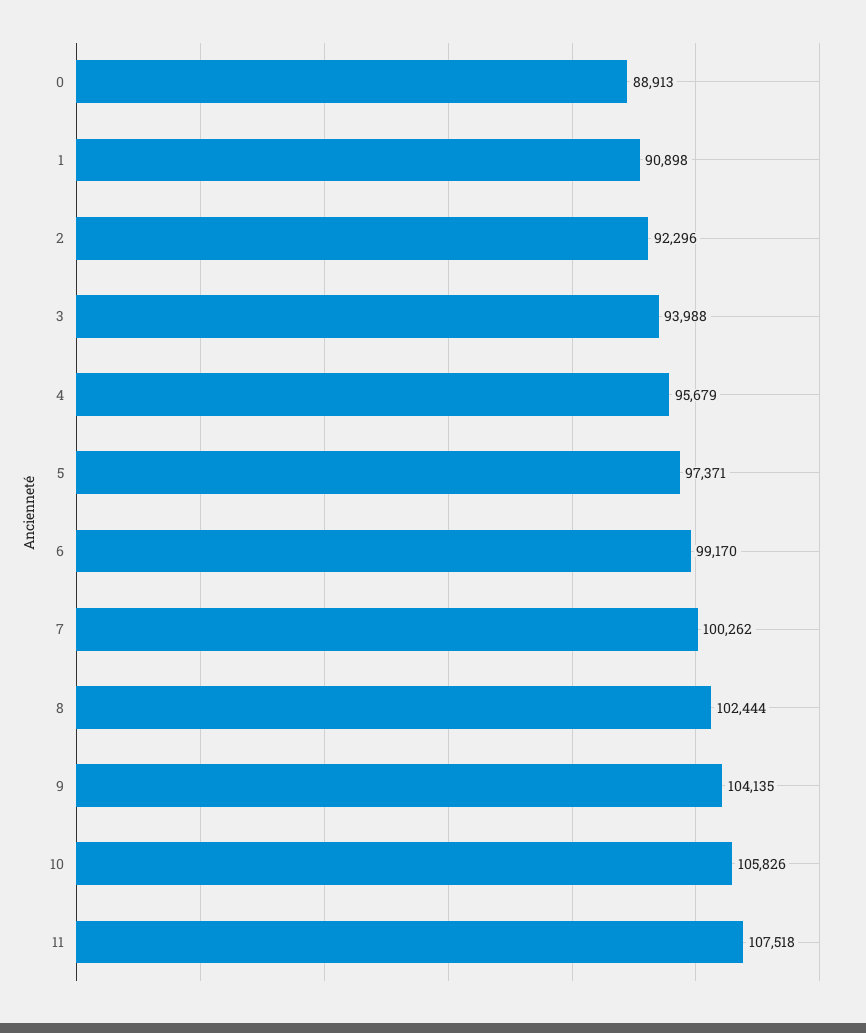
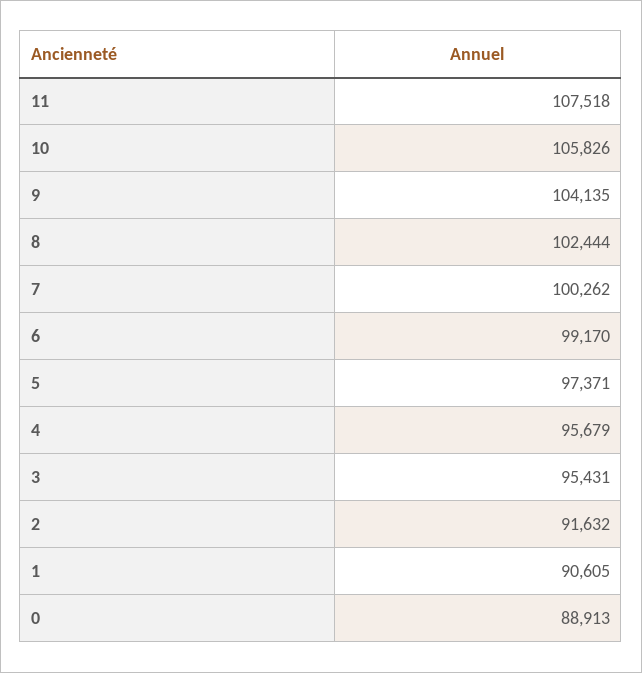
1: 90898 -> 90605
2: 92296 -> 91632
3: 93988 -> 95431

